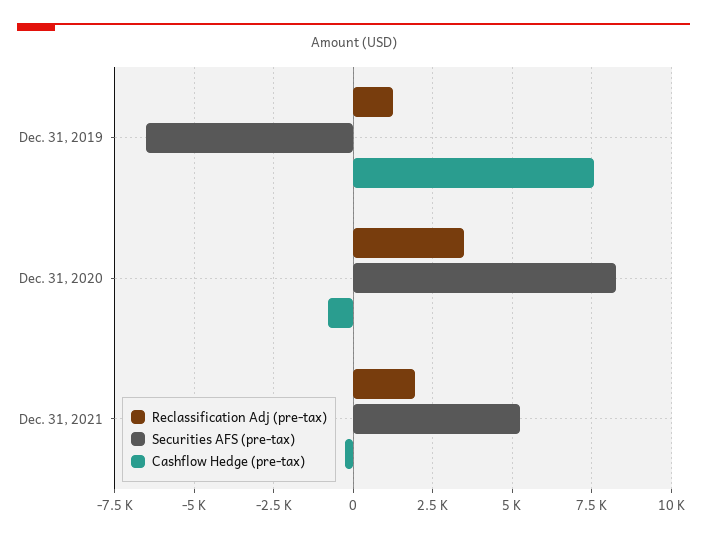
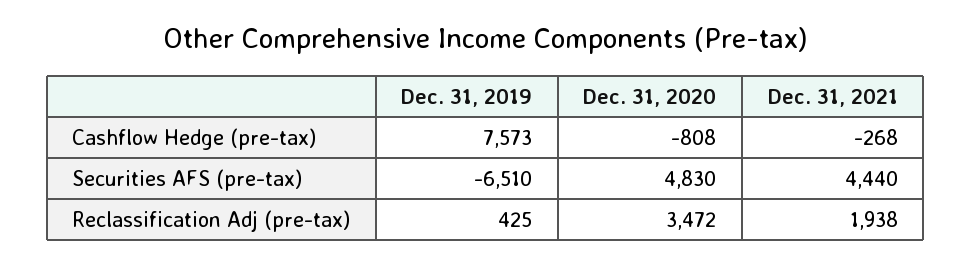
Reclassification Adj (pre-tax), Dec. 31, 2019: 1250 -> 425
Securities AFS (pre-tax), Dec. 31, 2020: 8250 -> 4830
Securities AFS (pre-tax), Dec. 31, 2021: 5250 -> 4440

